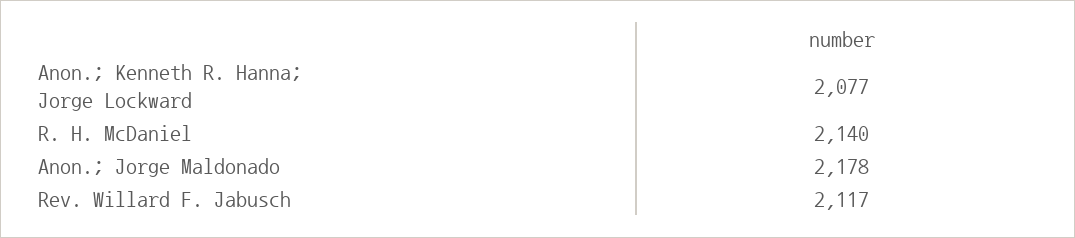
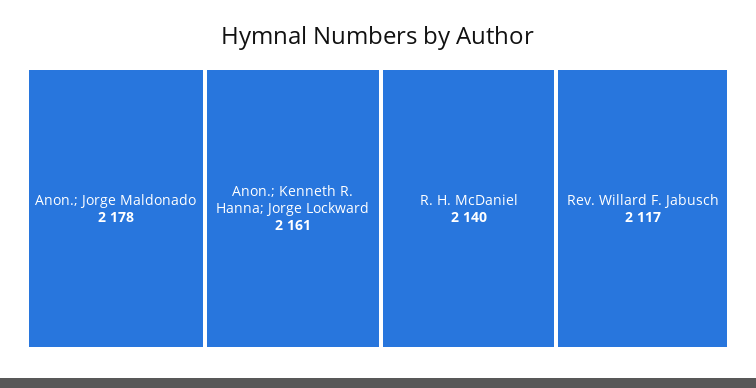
Anon.; Kenneth R. Hanna; Jorge Lockward: 2077 -> 2161

